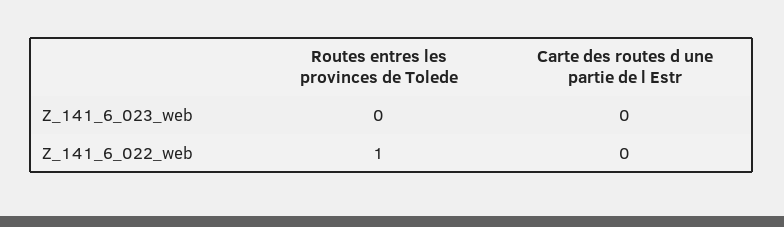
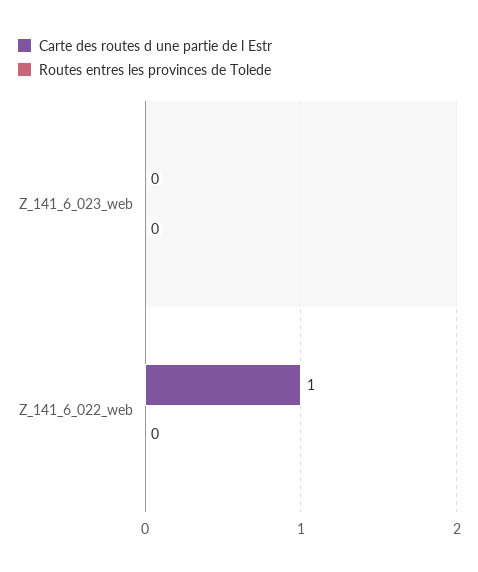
Routes entres les provinces de Tolede, Z_141_6_022_web: 1 -> 0
Carte des routes d une partie de l Estr, Z_141_6_022_web: 0 -> 1

